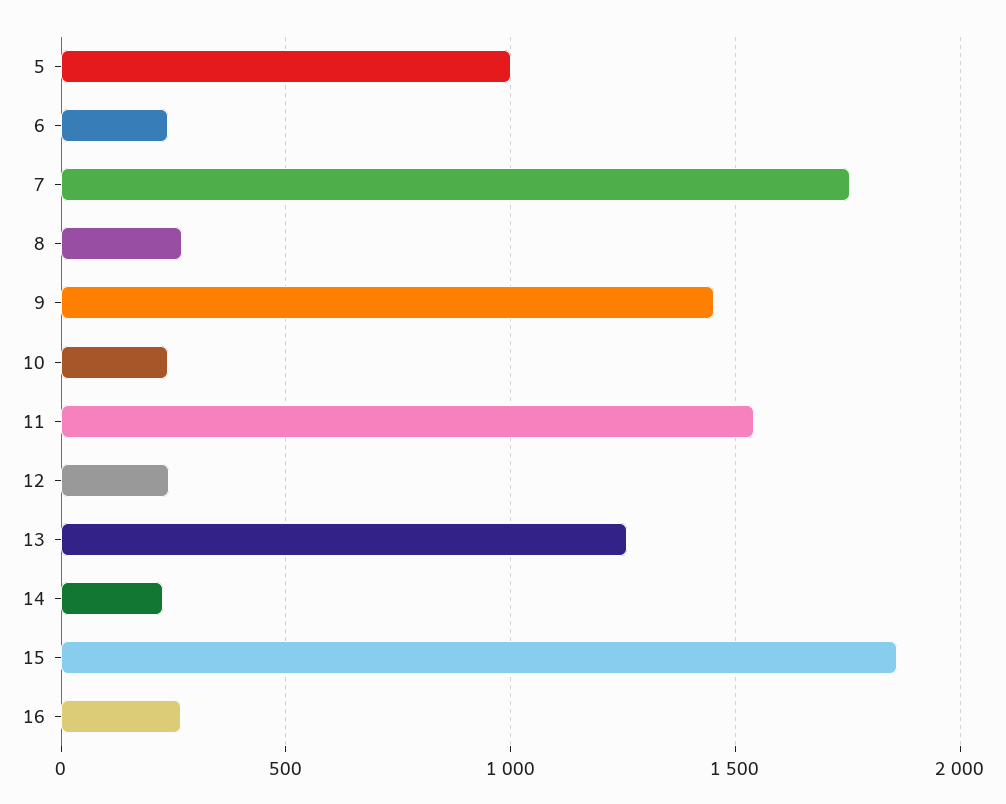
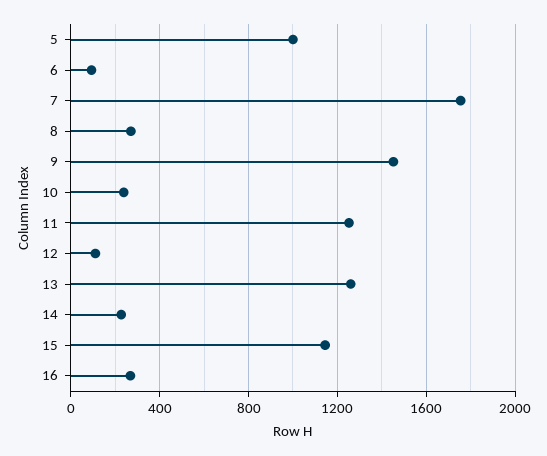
6: 250 -> 100
11: 1550 -> 1250
12: 250 -> 100
15: 1850 -> 1150

